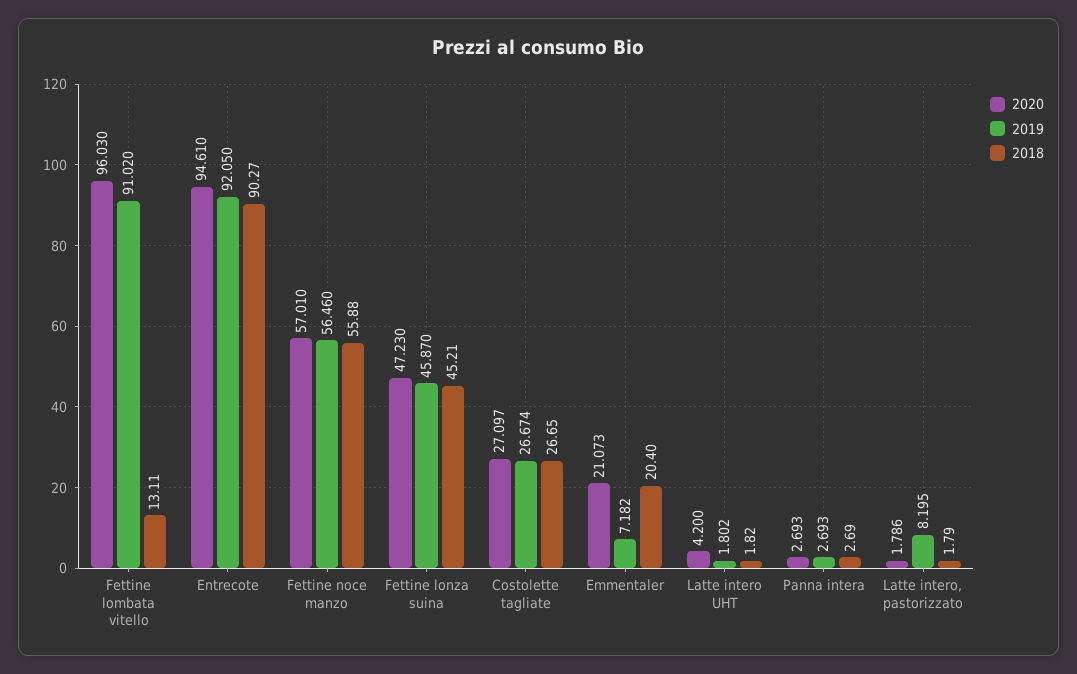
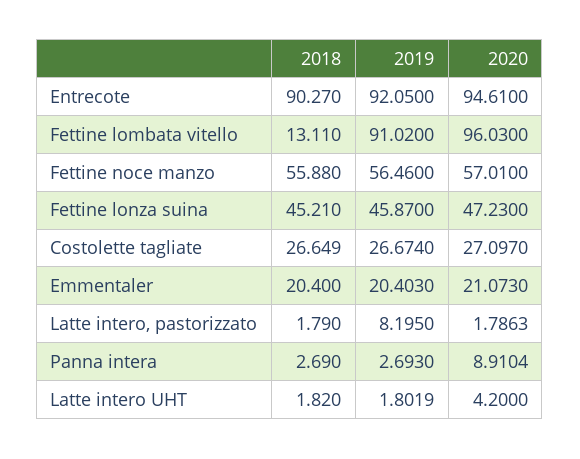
2019, Emmentaler: 7.182 -> 20.403
2020, Panna intera: 2.693 -> 8.9104

